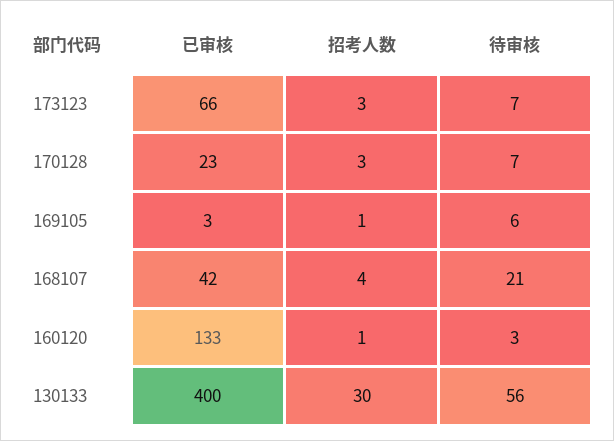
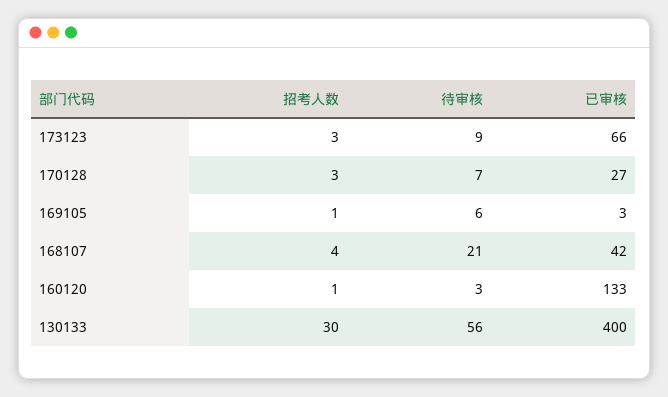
待审核, 173123: 7 -> 9
已审核, 170128: 23 -> 27

